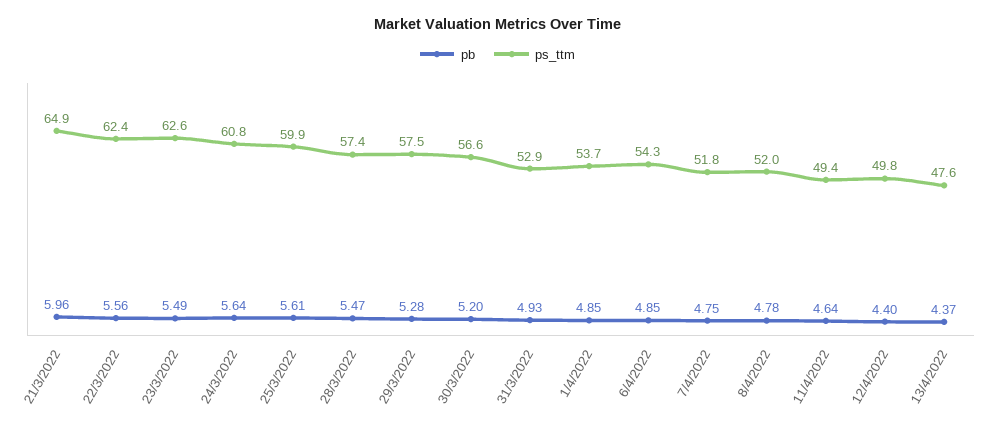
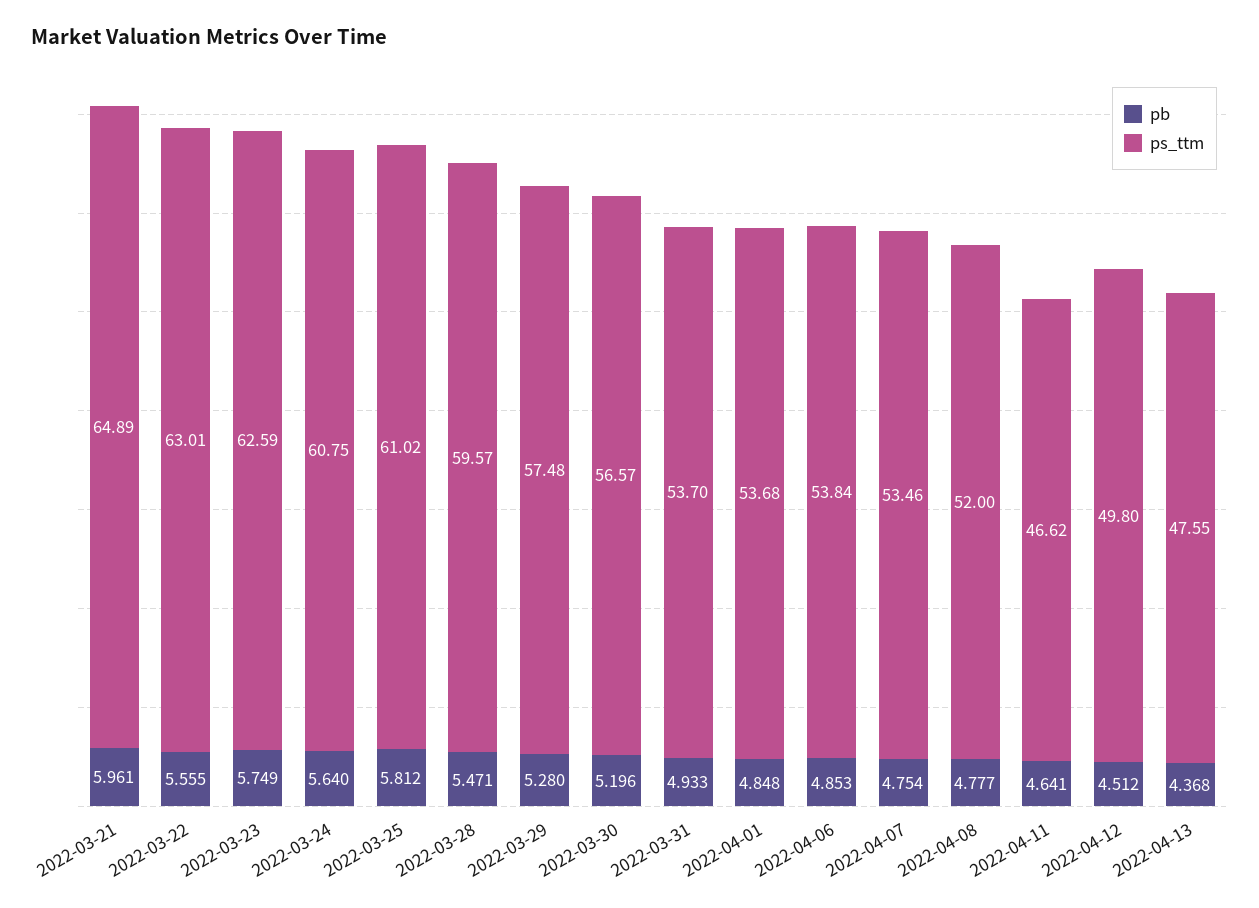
ps_ttm, 22/3/2022: 62.4 -> 63.01
pb, 23/3/2022: 5.49 -> 5.749
pb, 25/3/2022: 5.61 -> 5.812
ps_ttm, 25/3/2022: 59.9 -> 61.02
ps_ttm, 28/3/2022: 57.4 -> 59.57
ps_ttm, 31/3/2022: 52.9 -> 53.7
ps_ttm, 6/4/2022: 54.3 -> 53.84
ps_ttm, 7/4/2022: 51.8 -> 53.46
ps_ttm, 11/4/2022: 49.4 -> 46.62
pb, 12/4/2022: 4.4 -> 4.512

